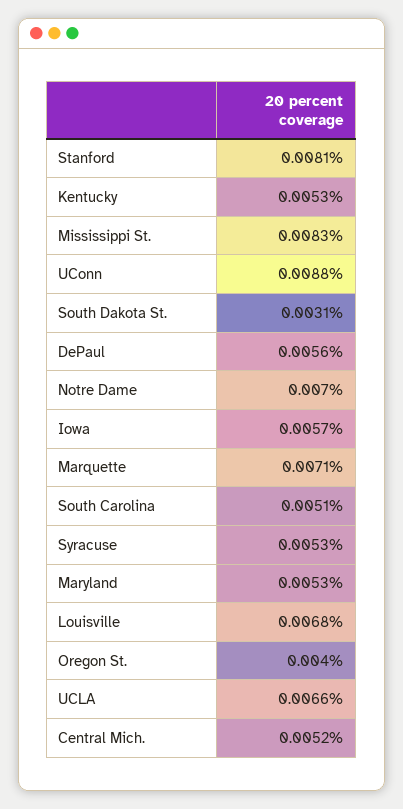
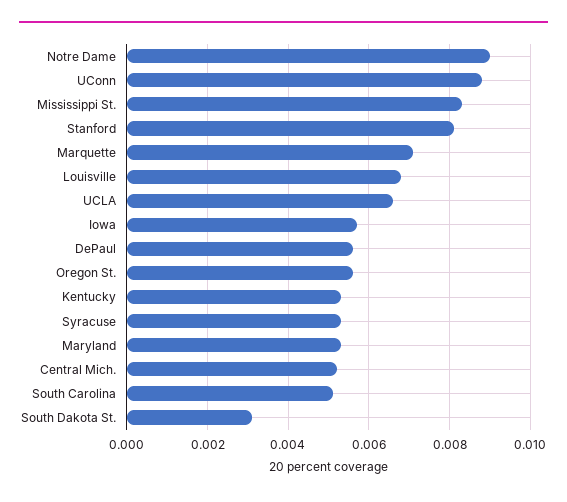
Notre Dame: 0.007 -> 0.009
Oregon St.: 0.004 -> 0.0055

